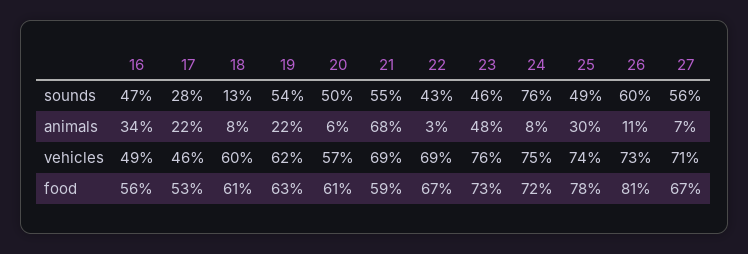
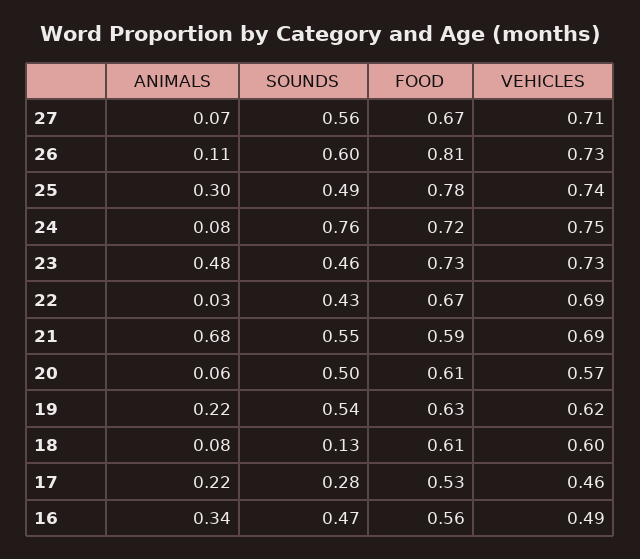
23, vehicles: 0.76 -> 0.73

